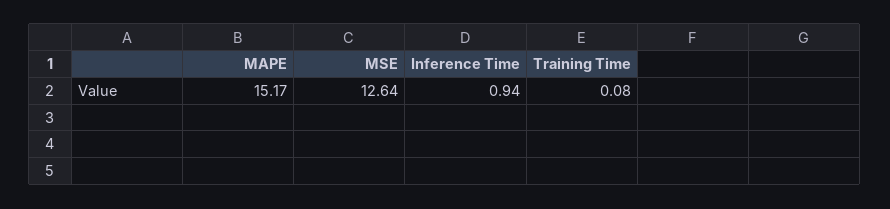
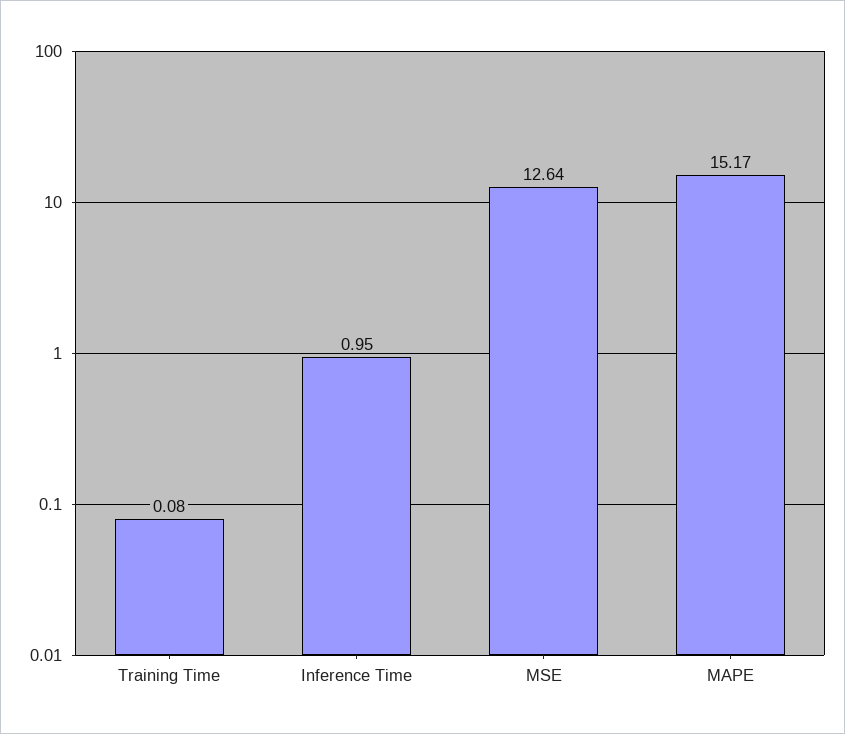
Inference Time: 0.94 -> 0.95

